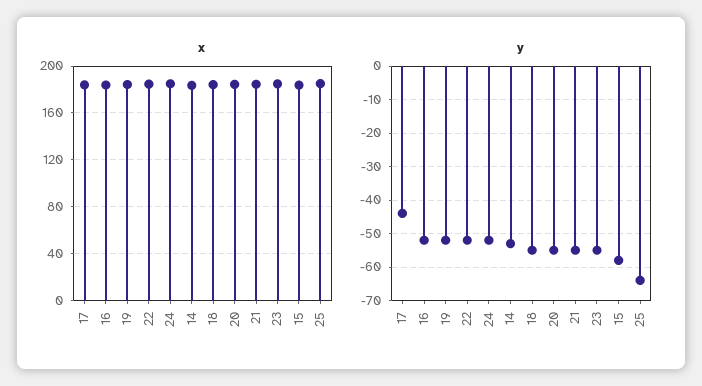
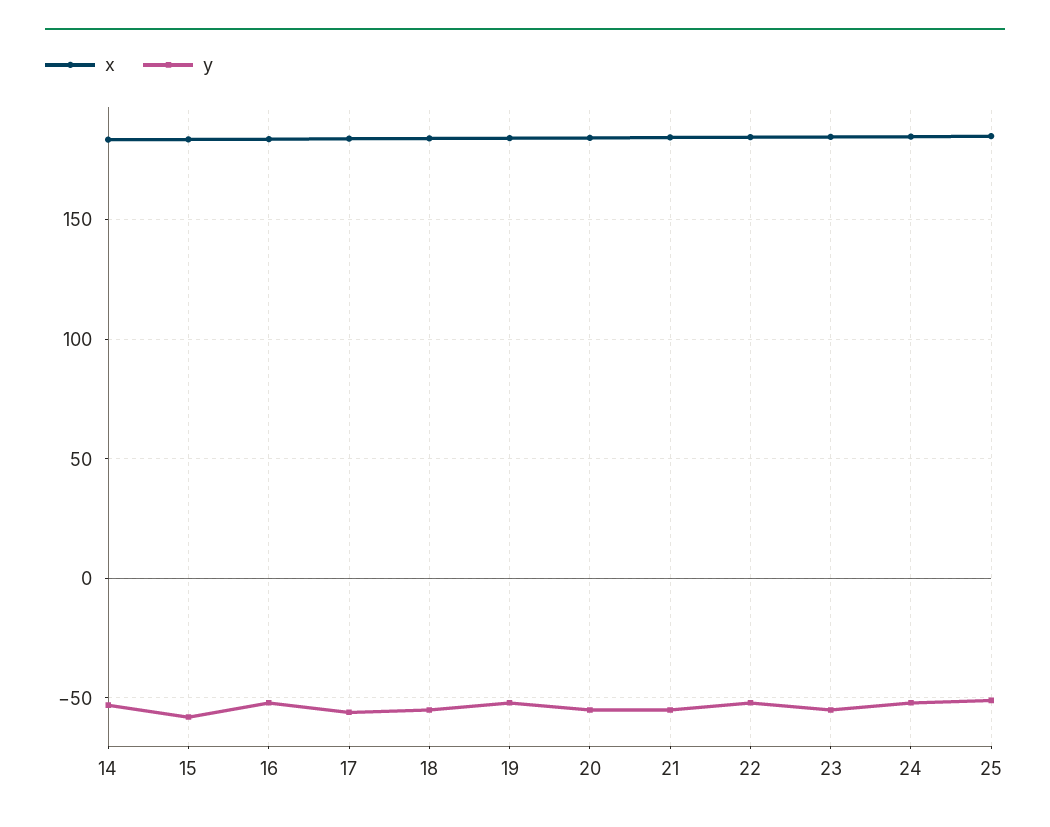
y, 17: -45 -> -55
y, 25: -65 -> -50

